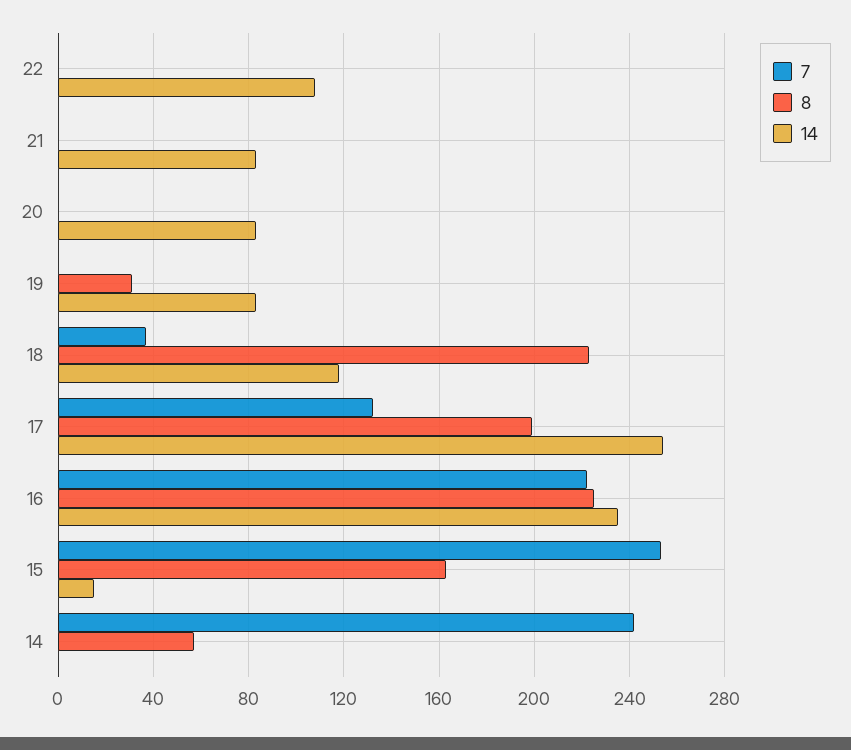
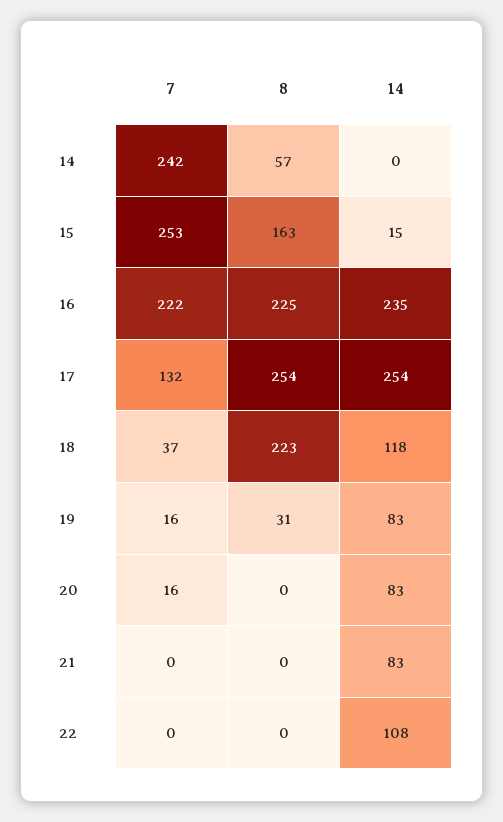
7, 20: 0 -> 16
7, 19: 0 -> 16
8, 17: 200 -> 254

